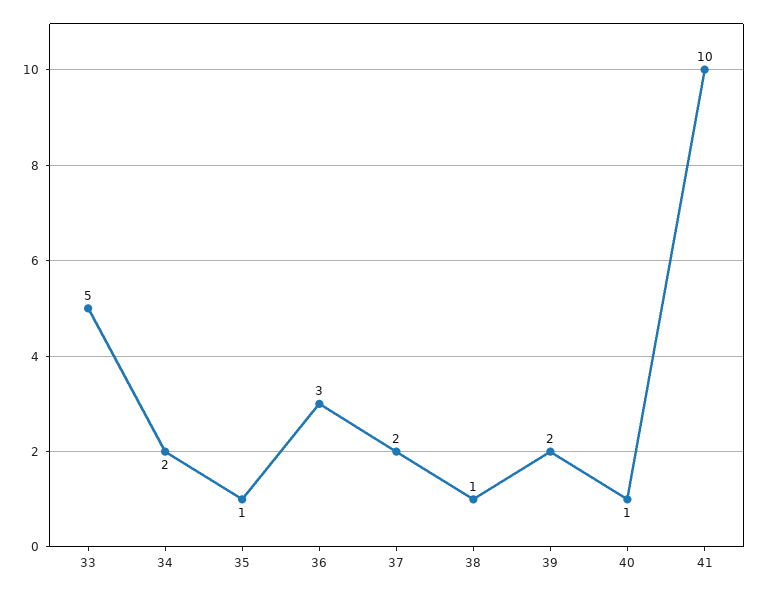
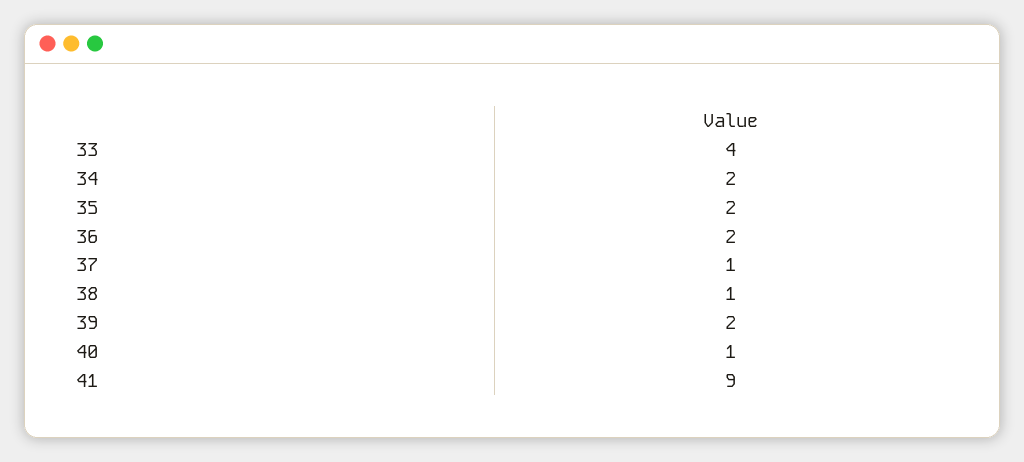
33: 5 -> 4
35: 1 -> 2
36: 3 -> 2
37: 2 -> 1
41: 10 -> 9

